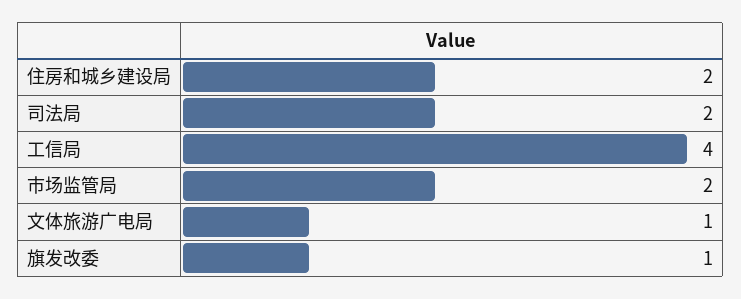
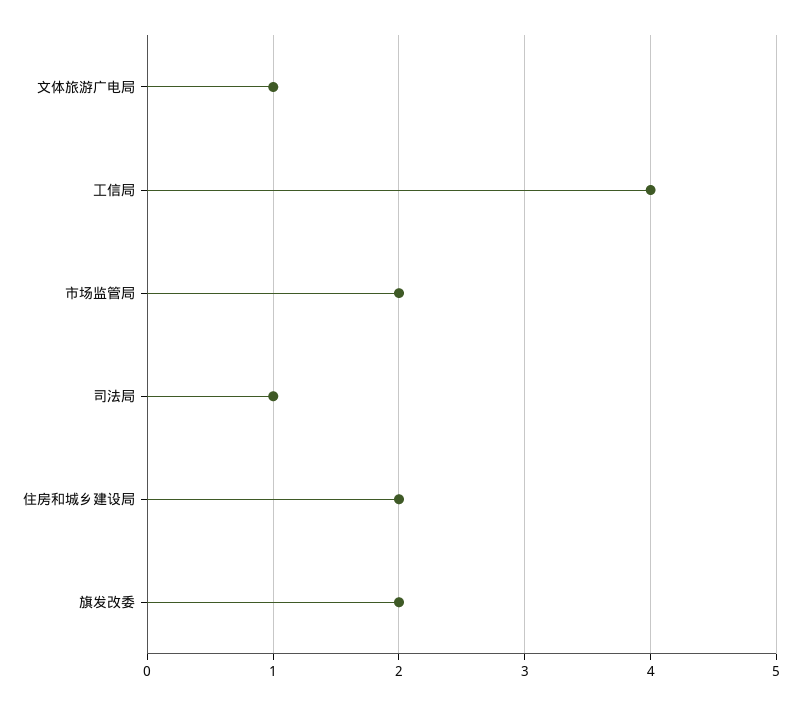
司法局: 2 -> 1
旗发改委: 1 -> 2

